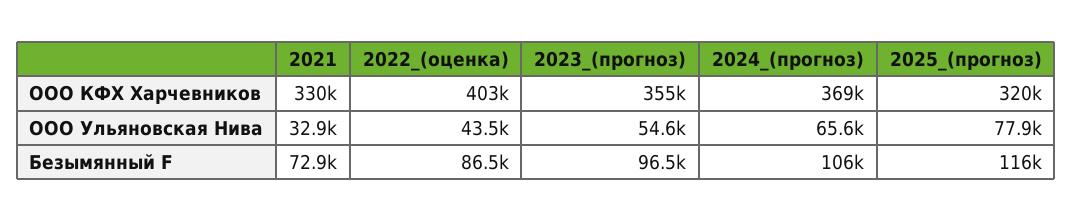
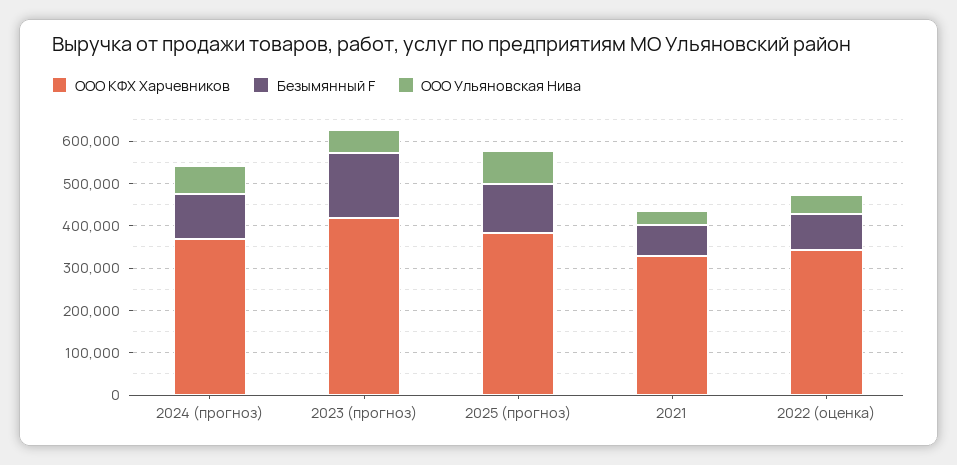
ООО КФХ Харчевников, 2022_(оценка): 403000 -> 340000
ООО КФХ Харчевников, 2023_(прогноз): 355000 -> 420000
ООО КФХ Харчевников, 2025_(прогноз): 320000 -> 380000
Безымянный F, 2023_(прогноз): 96500 -> 160000

